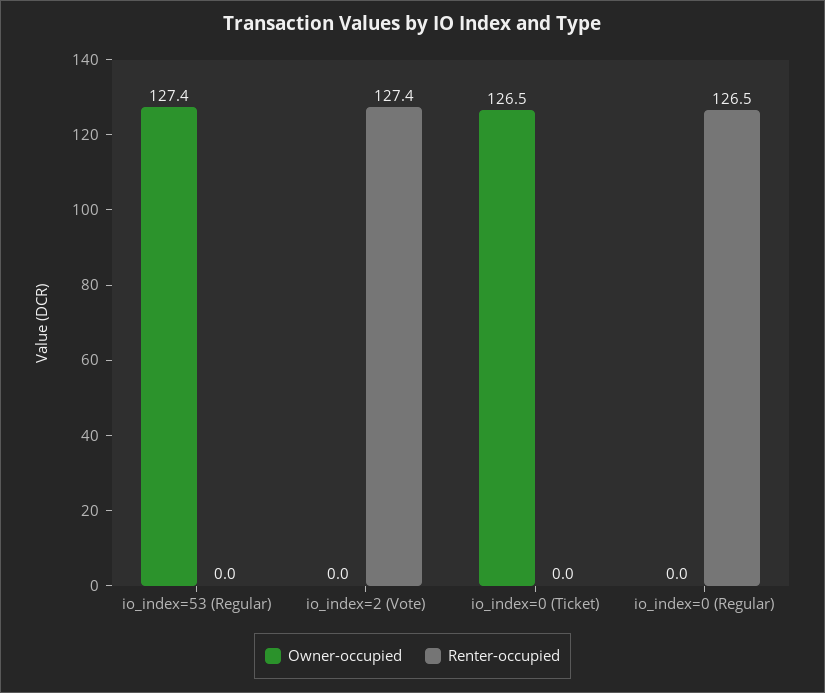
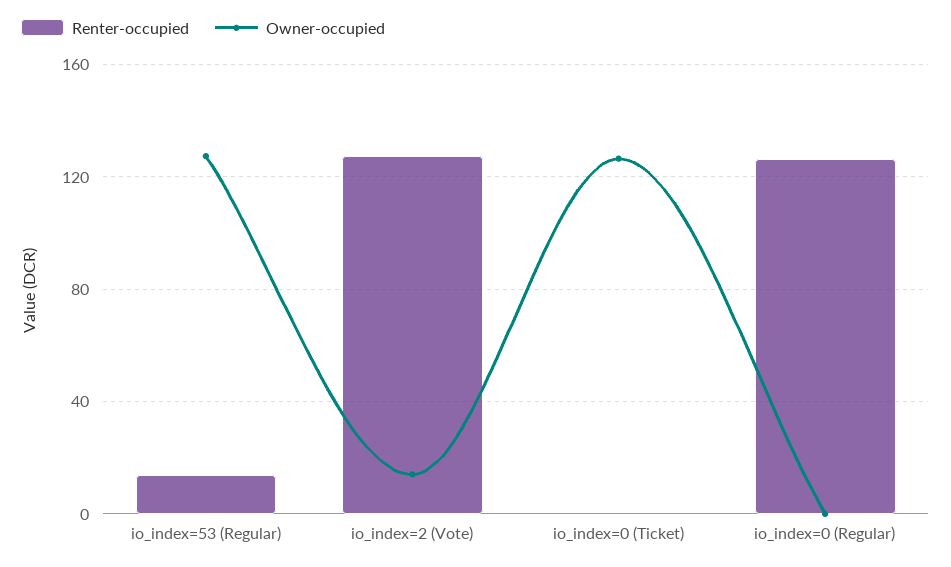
Renter-occupied, io_index=53 (Regular): 0 -> 15
Owner-occupied, io_index=2 (Vote): 0 -> 15

